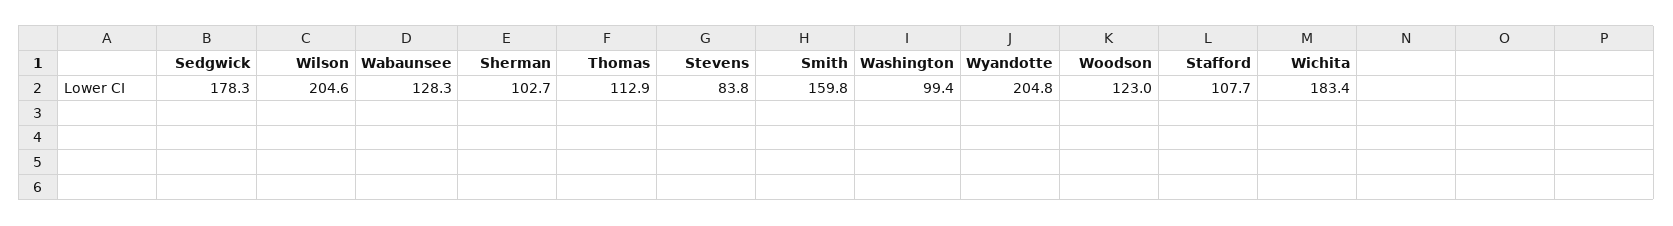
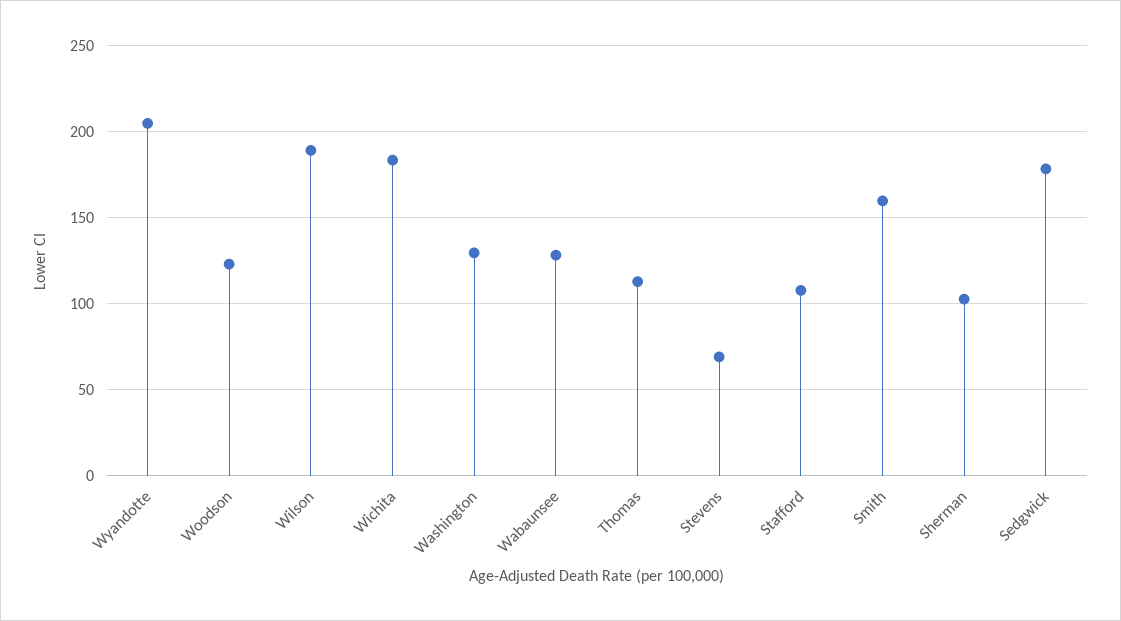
Wilson: 204.6 -> 190
Stevens: 83.8 -> 70
Washington: 99.4 -> 130

